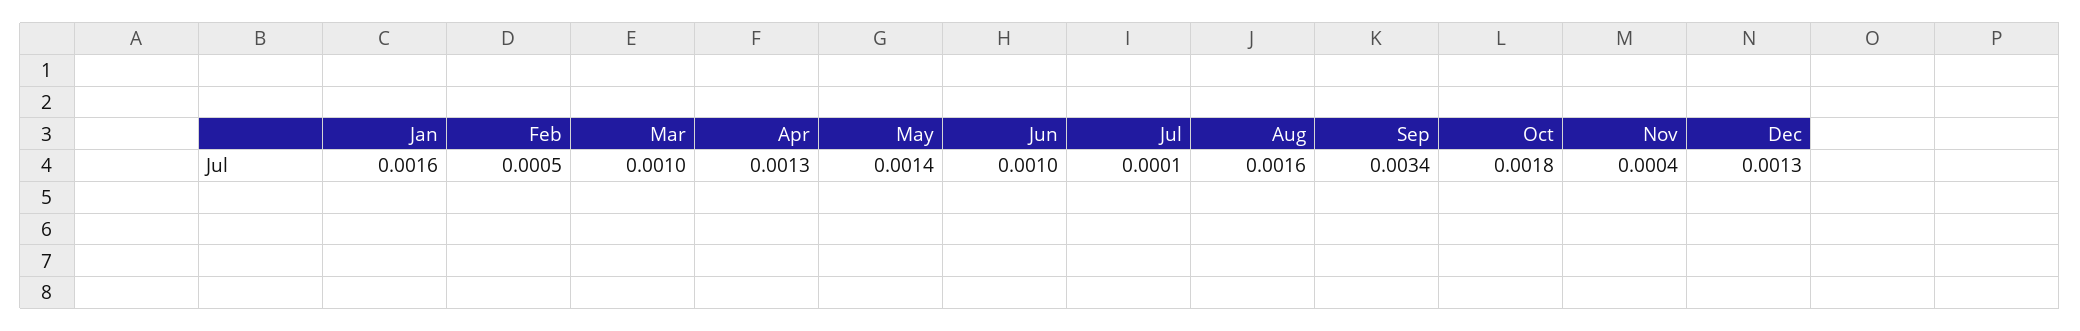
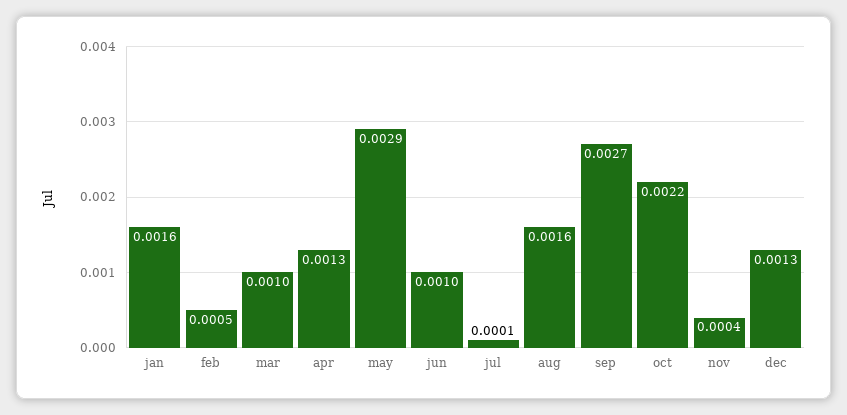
May: 0.0014 -> 0.0029
Sep: 0.0034 -> 0.0027
Oct: 0.0018 -> 0.0022

